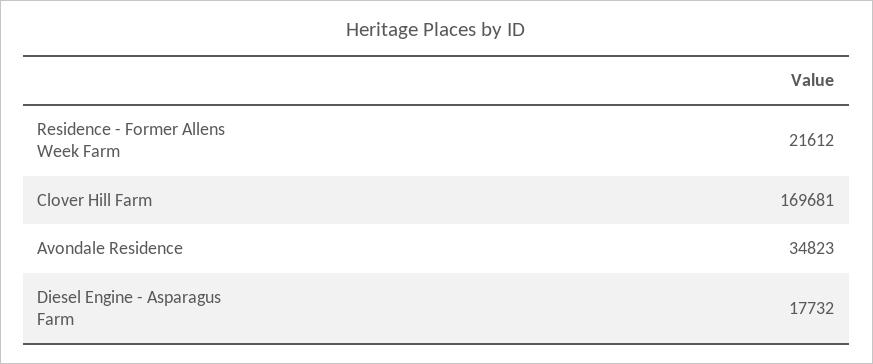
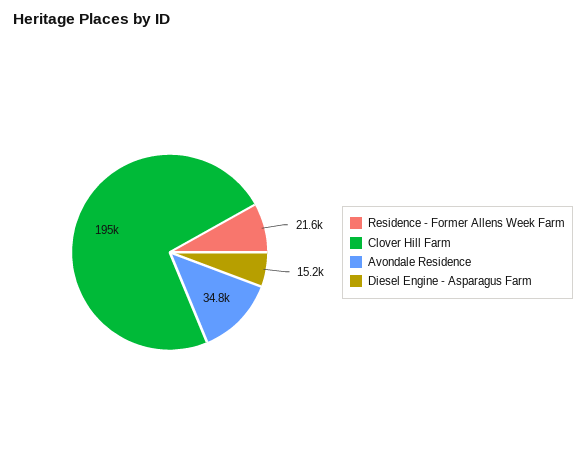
Clover Hill Farm: 169681 -> 195000
Diesel Engine - Asparagus Farm: 17732 -> 15200

